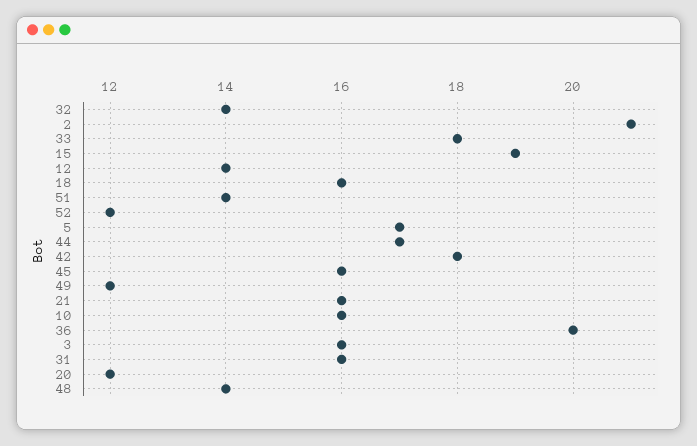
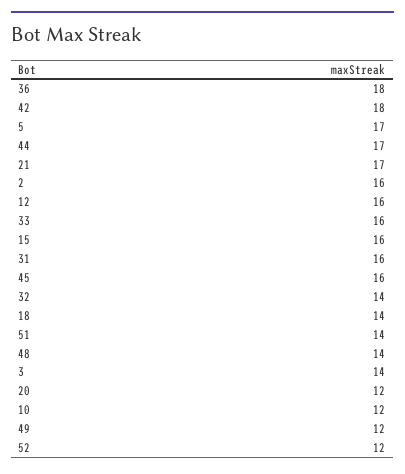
2: 21 -> 16
33: 18 -> 16
15: 19 -> 16
12: 14 -> 16
18: 16 -> 14
21: 16 -> 17
10: 16 -> 12
36: 20 -> 18
3: 16 -> 14

